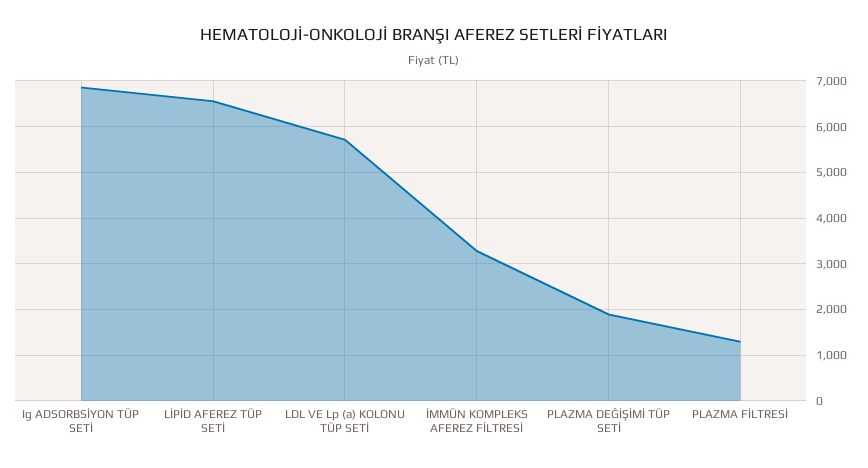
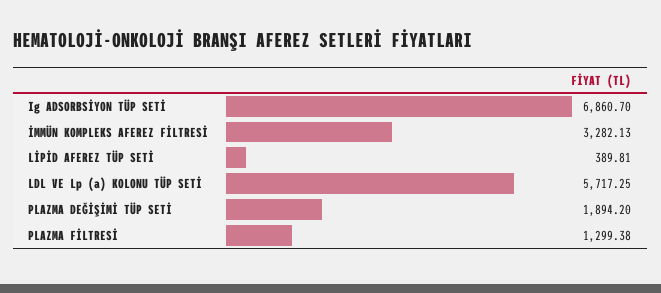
LİPİD AFEREZ TÜP SETİ: 6600 -> 389.81

